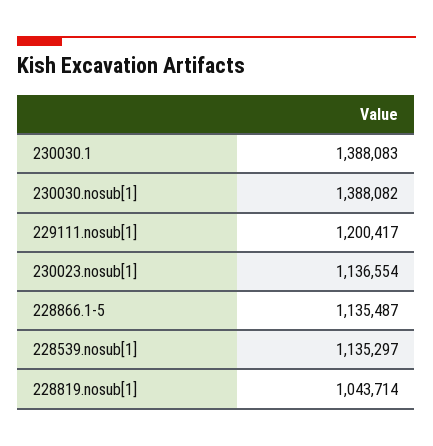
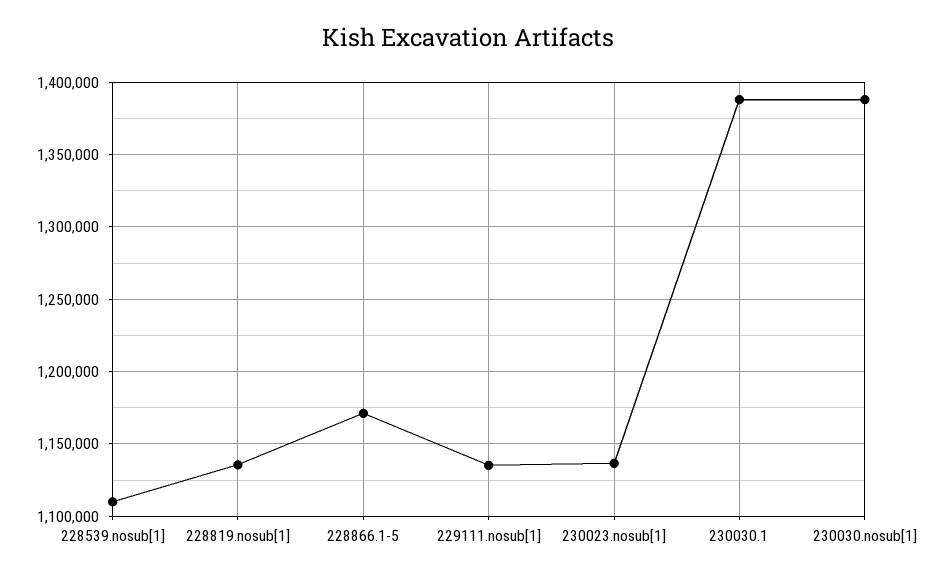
229111.nosub[1]: 1200417 -> 1135000
228866.1-5: 1135487 -> 1170000
228539.nosub[1]: 1135297 -> 1110000
228819.nosub[1]: 1043714 -> 1135000

